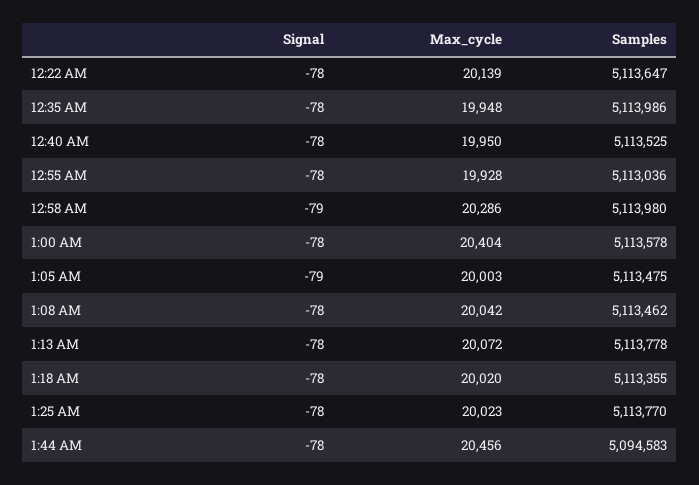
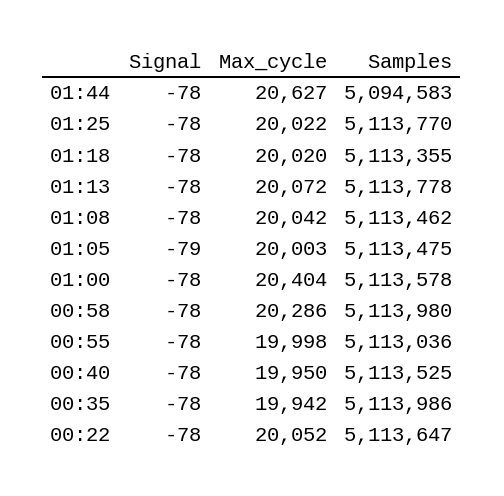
Max_cycle, 12:22 AM: 20139 -> 20052
Max_cycle, 12:35 AM: 19948 -> 19942
Max_cycle, 12:55 AM: 19928 -> 19998
Signal, 12:58 AM: -79 -> -78
Max_cycle, 1:25 AM: 20023 -> 20022
Max_cycle, 1:44 AM: 20456 -> 20627

